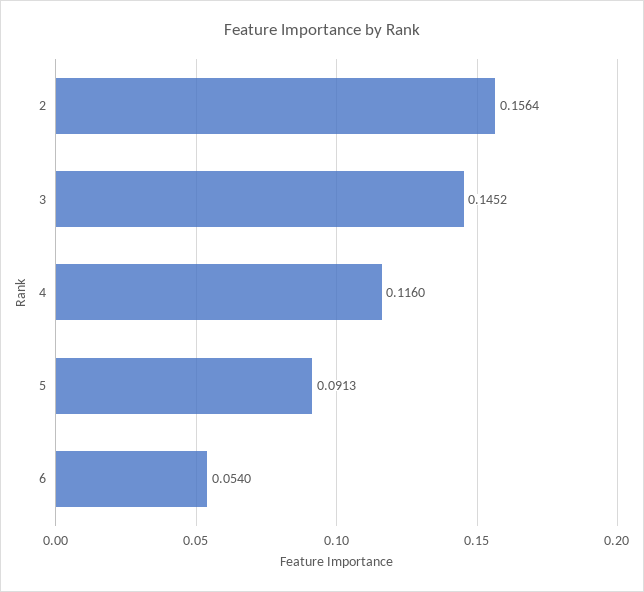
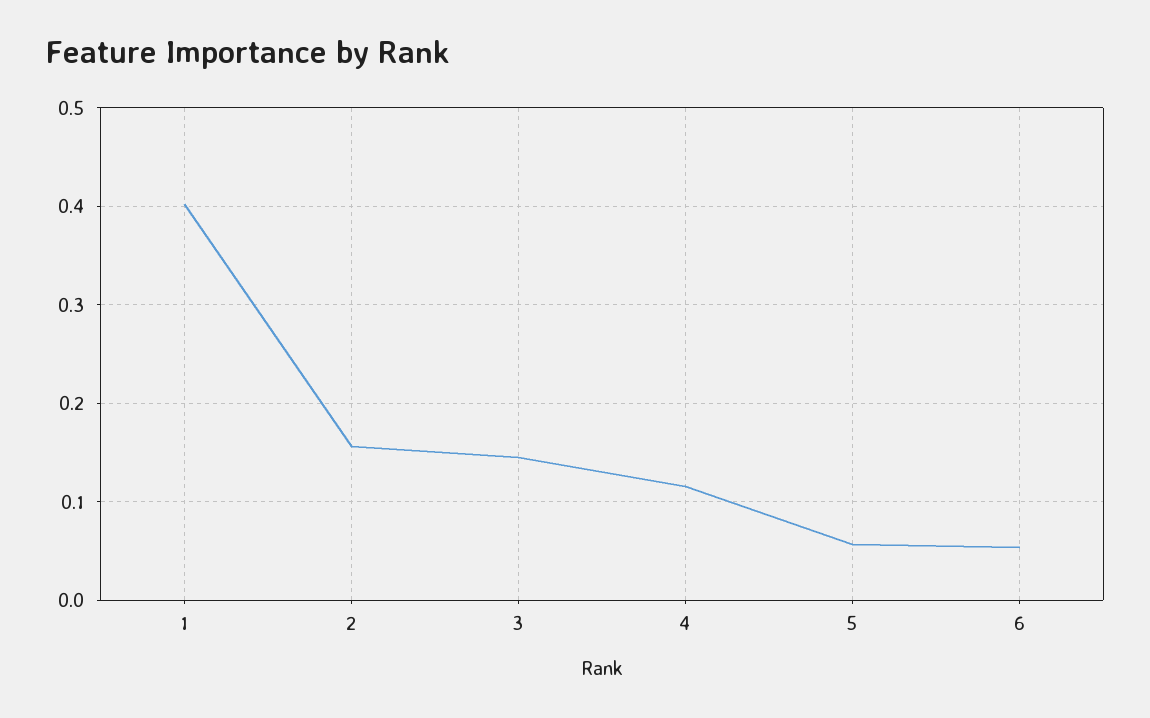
5: 0.0913 -> 0.06
1: none -> 0.4

